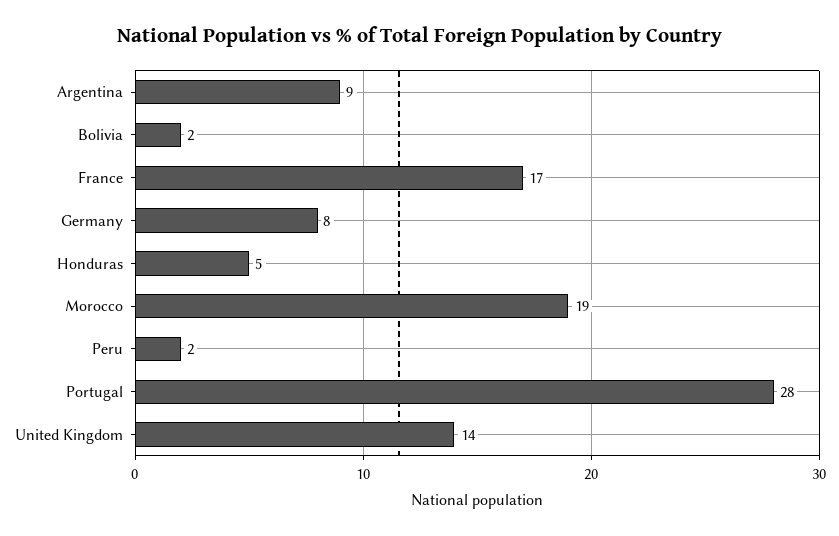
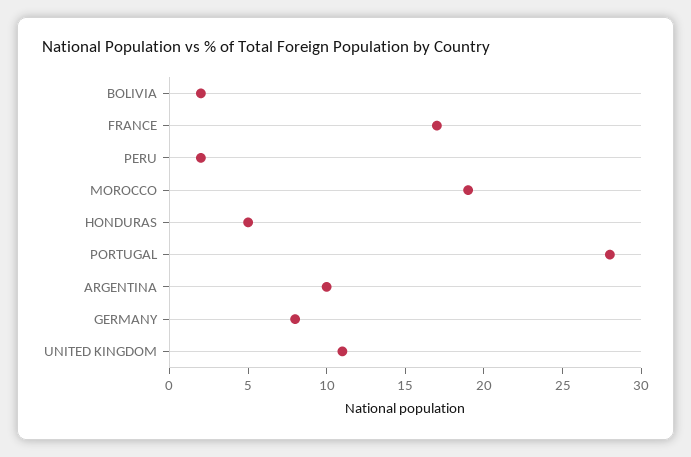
Argentina: 9 -> 10
United Kingdom: 14 -> 11

